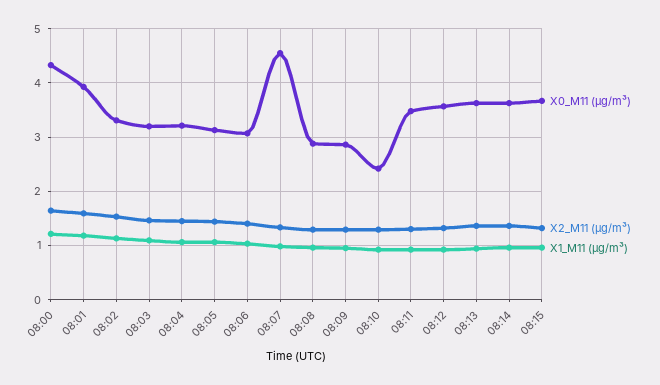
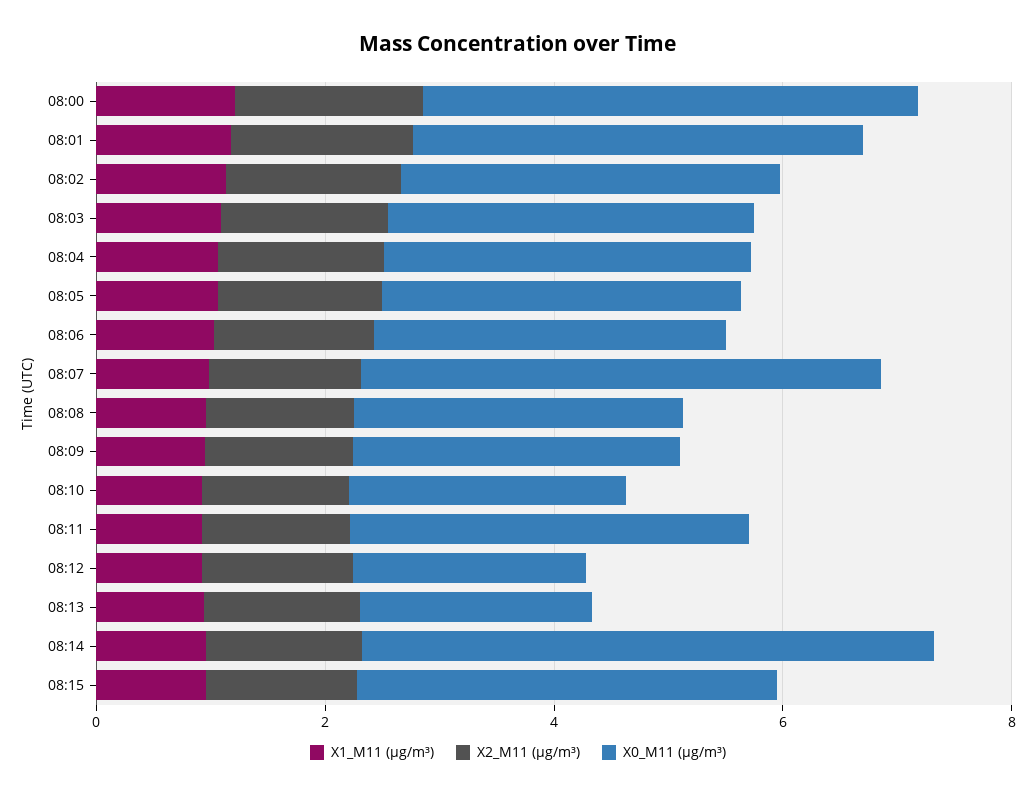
X0_M11 (μg/m³), 08:12: 3.6 -> 2
X0_M11 (μg/m³), 08:13: 3.6 -> 2
X0_M11 (μg/m³), 08:14: 3.6 -> 5

